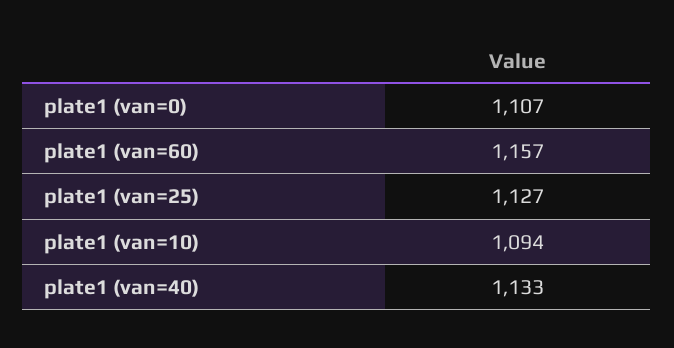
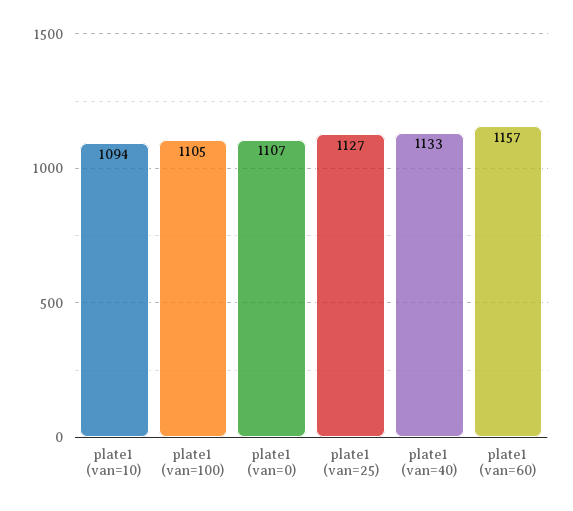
plate1 (van=100): none -> 1105

